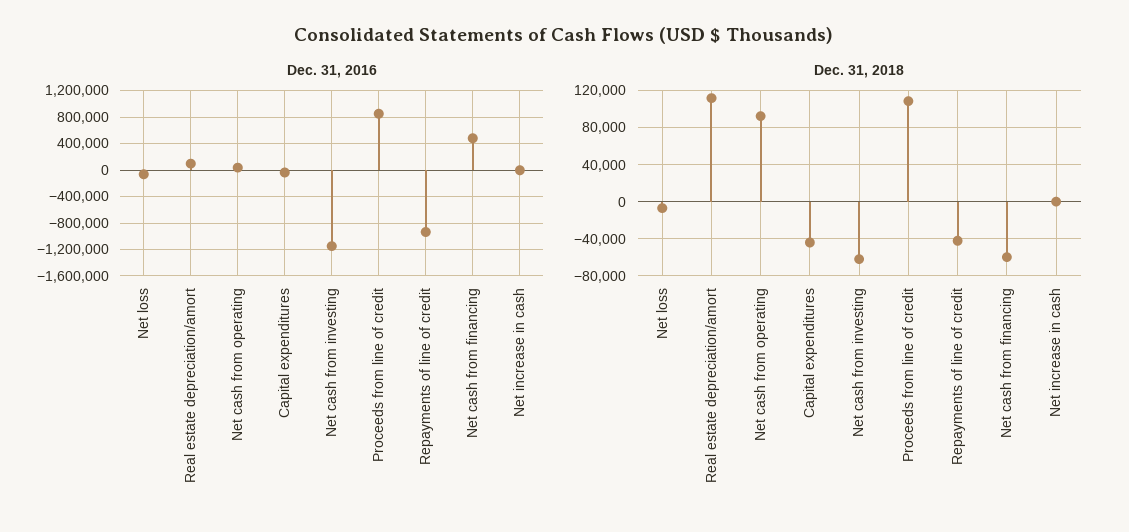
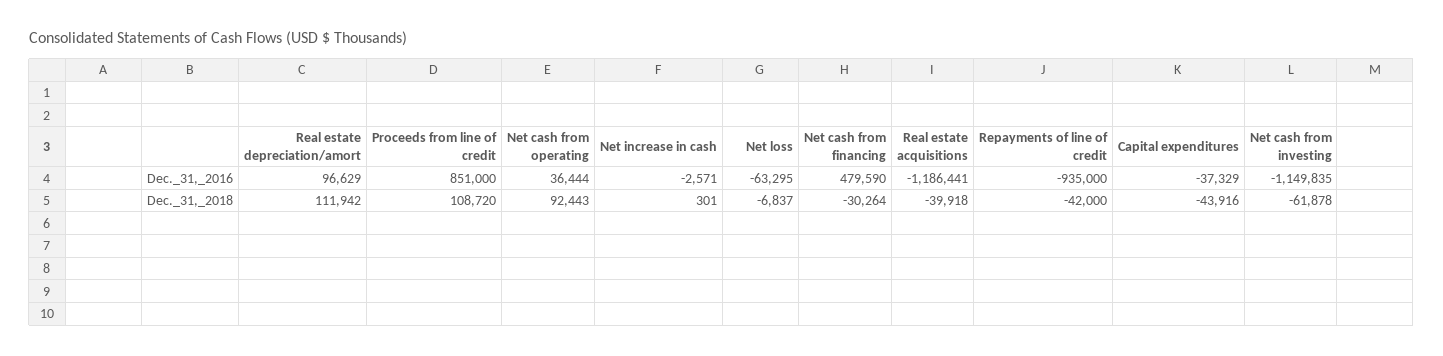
Dec. 31, 2018, Net cash from financing: -60000 -> -30264
Dec. 31, 2016, Real estate acquisitions: none -> -1186441
Dec. 31, 2018, Real estate acquisitions: none -> -39918

